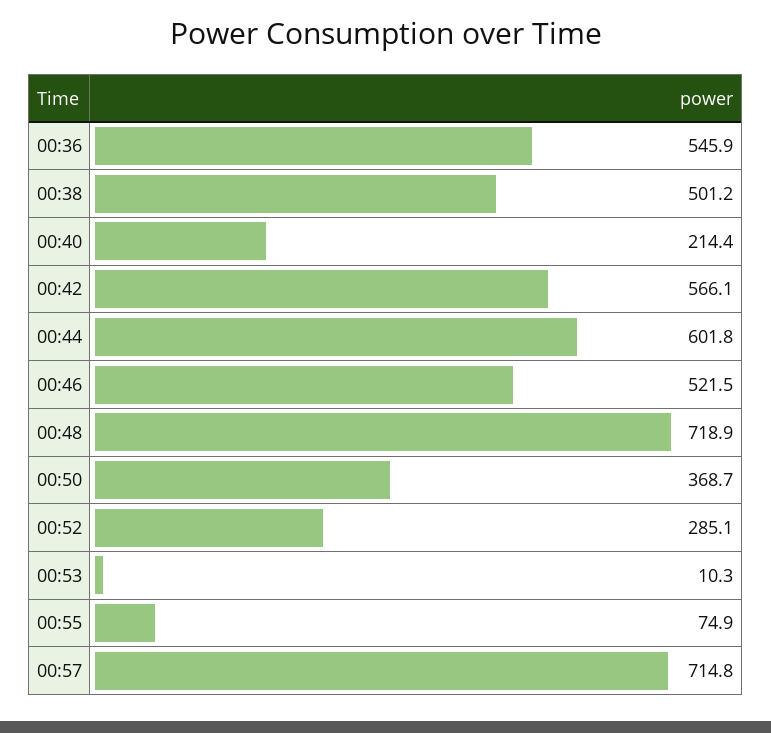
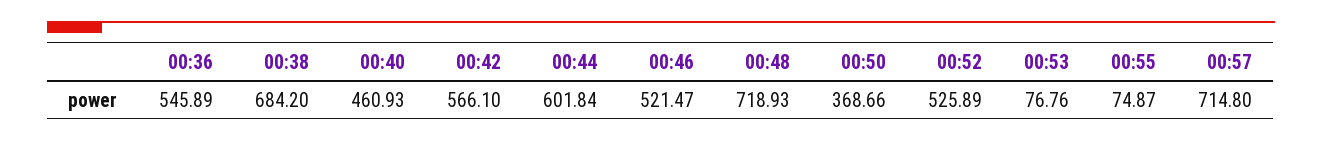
00:38: 501.2 -> 684.2
00:40: 214.4 -> 460.93
00:52: 285.1 -> 525.89
00:53: 10.3 -> 76.76

